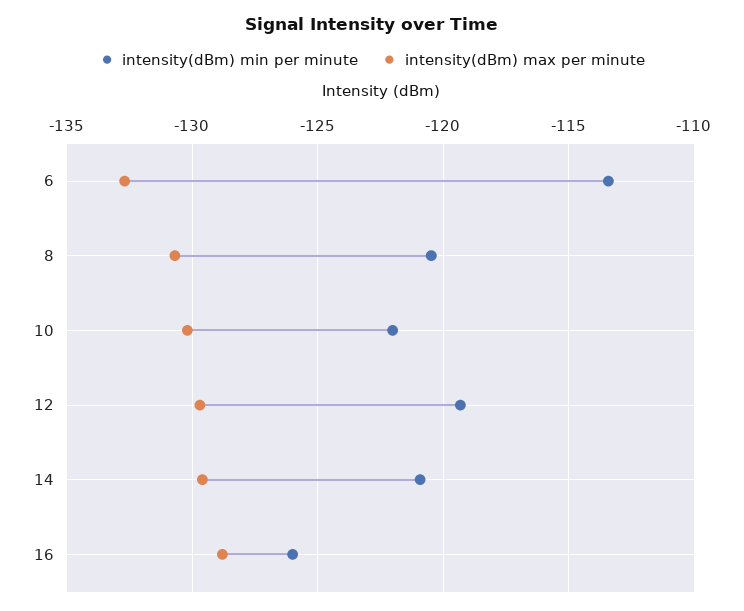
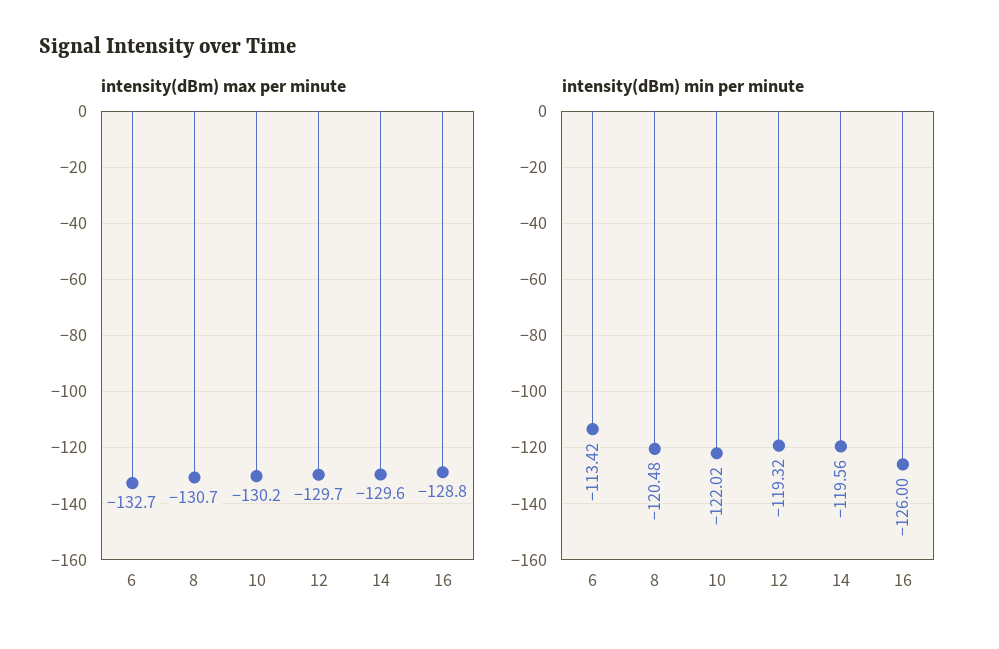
intensity(dBm) min per minute, 14: -121 -> -119.56

